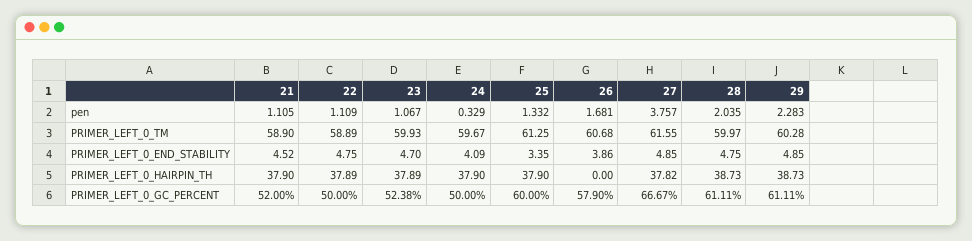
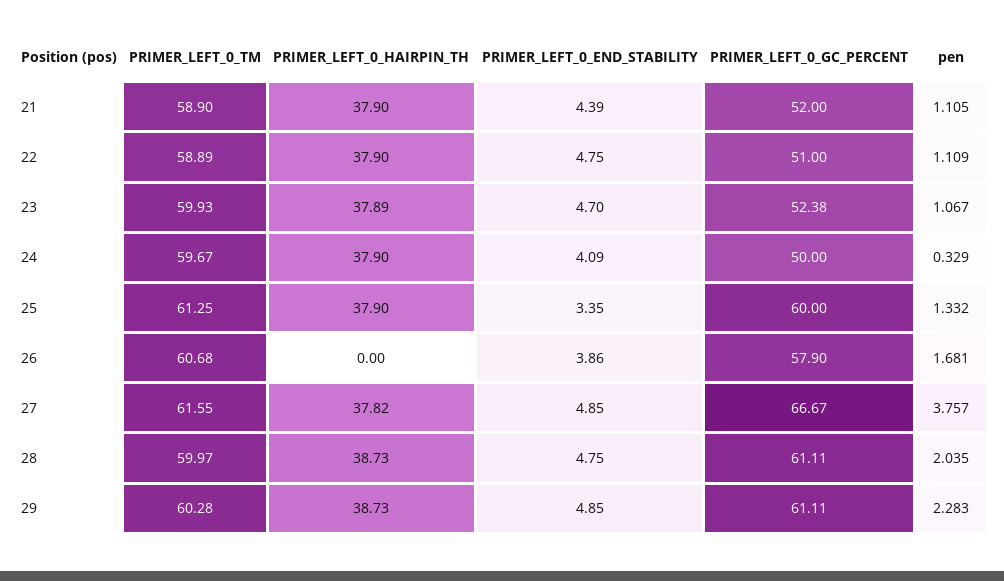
21, PRIMER_LEFT_0_END_STABILITY: 4.52 -> 4.39
22, PRIMER_LEFT_0_HAIRPIN_TH: 37.89 -> 37.9
22, PRIMER_LEFT_0_GC_PERCENT: 50 -> 51

